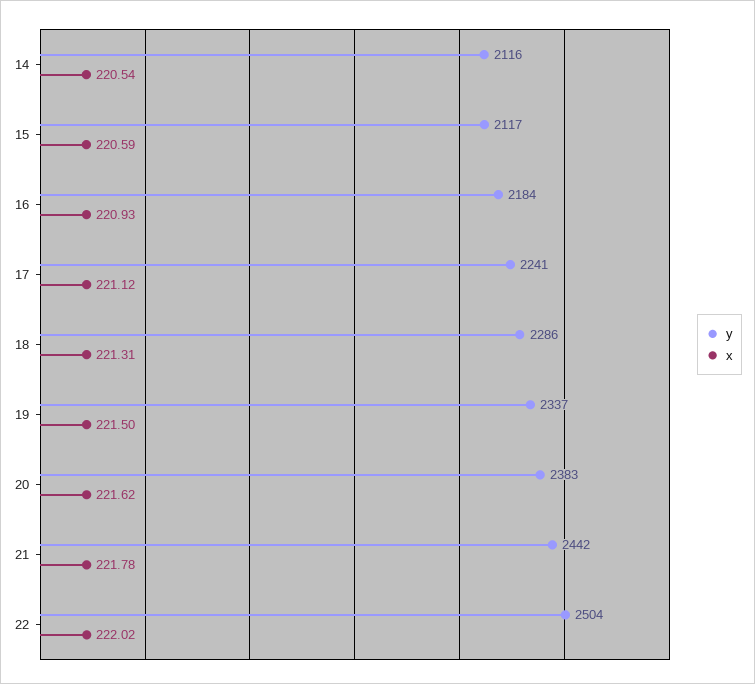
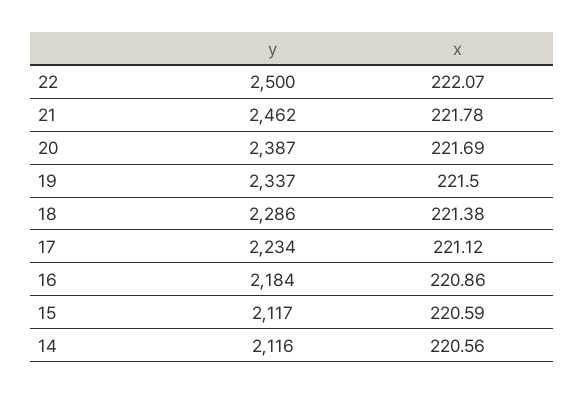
x, 14: 220.54 -> 220.56
x, 16: 220.93 -> 220.86
y, 17: 2241 -> 2234
x, 18: 221.31 -> 221.38
y, 20: 2383 -> 2387
x, 20: 221.62 -> 221.69
y, 21: 2442 -> 2462
y, 22: 2504 -> 2500
x, 22: 222.02 -> 222.07

